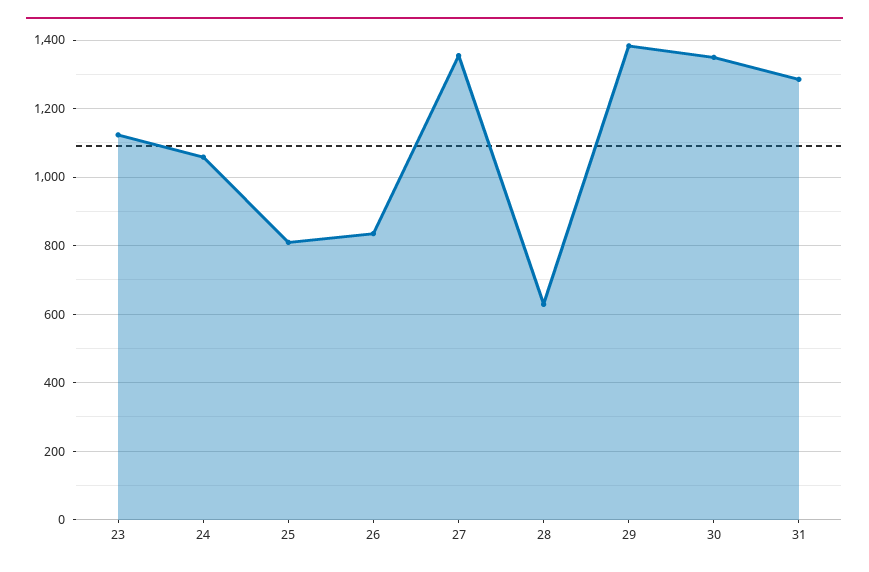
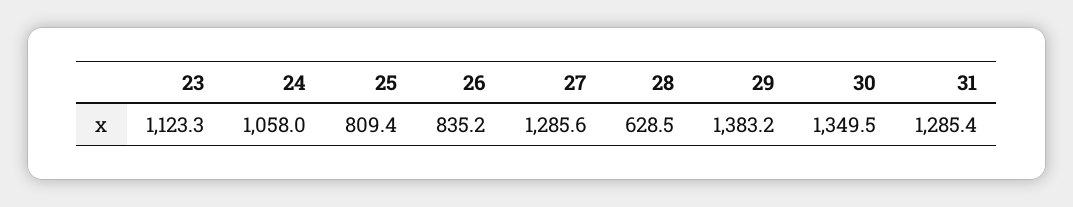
27: 1360 -> 1285.6

